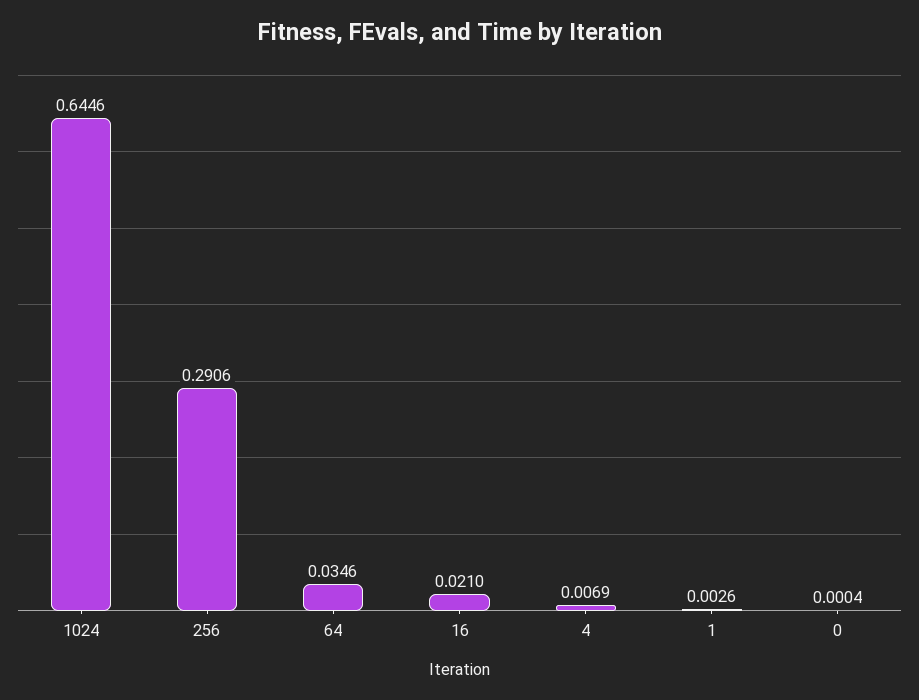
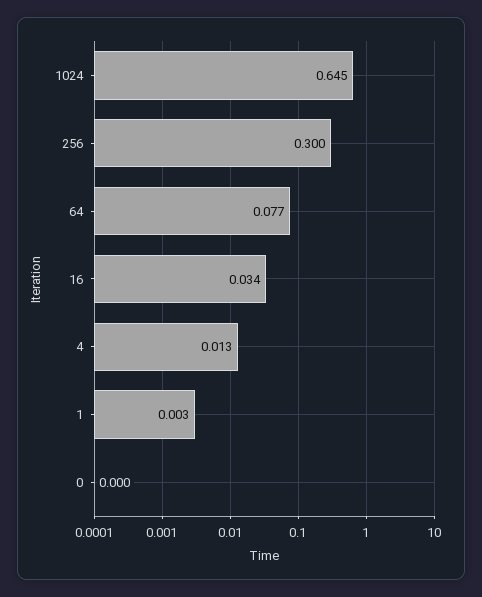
256: 0.2906 -> 0.3
64: 0.0346 -> 0.077
16: 0.021 -> 0.034
4: 0.0069 -> 0.013

